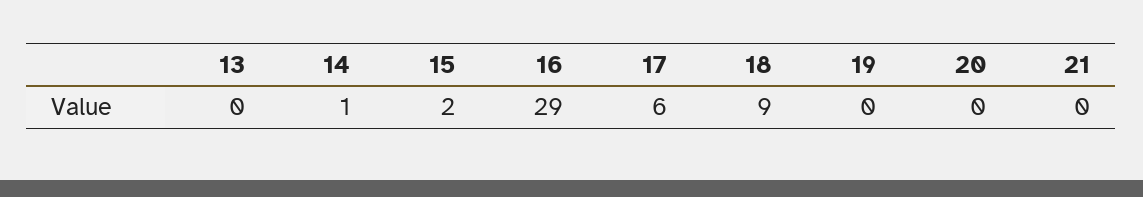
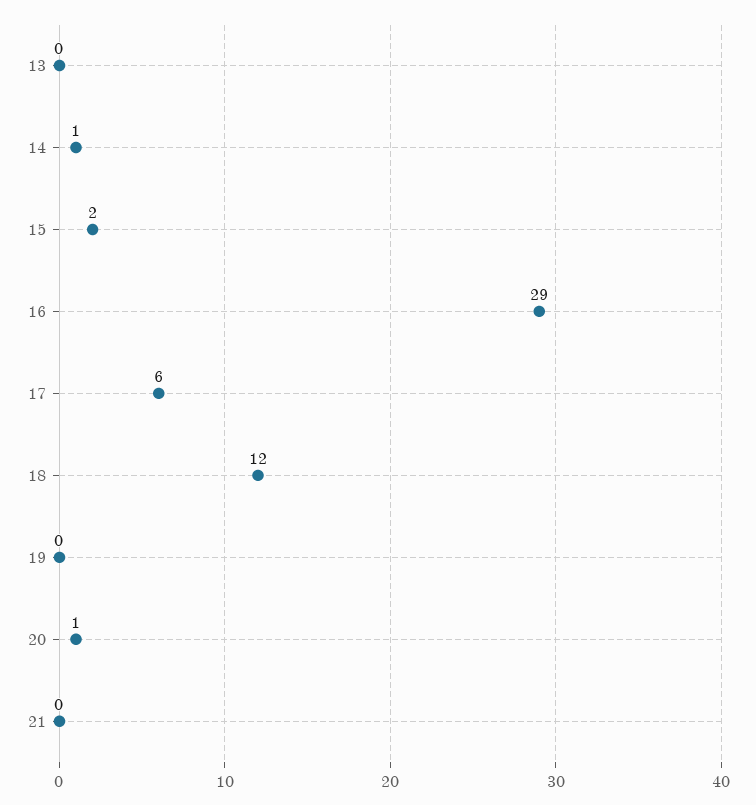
18: 9 -> 12
20: 0 -> 1

